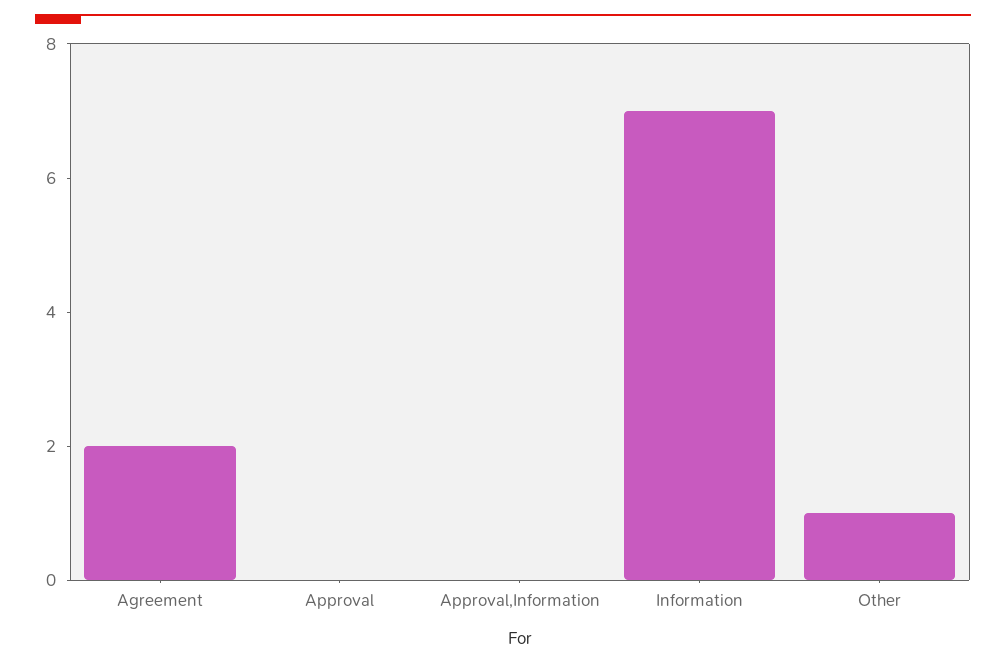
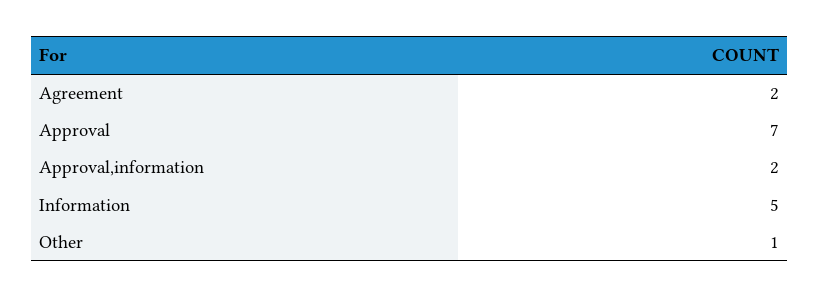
Approval: 0 -> 7
Approval,Information: 0 -> 2
Information: 7 -> 5

